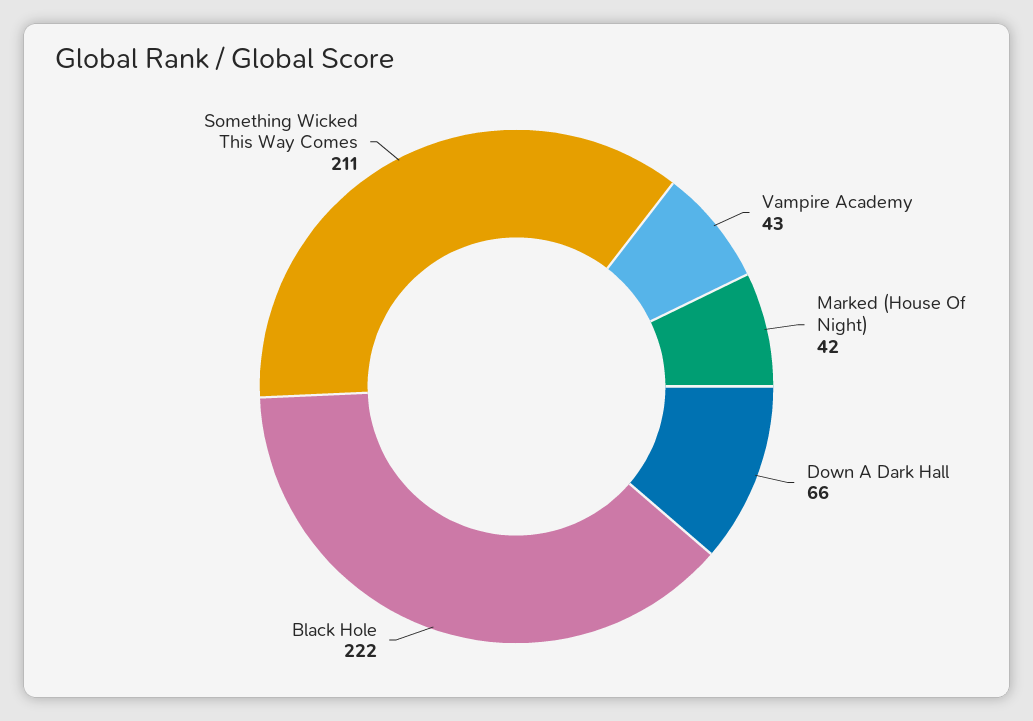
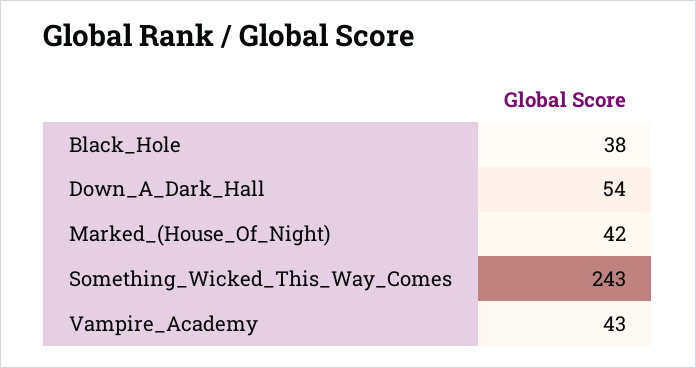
Down A Dark Hall: 66 -> 54
Black Hole: 222 -> 38
Something Wicked This Way Comes: 211 -> 243

